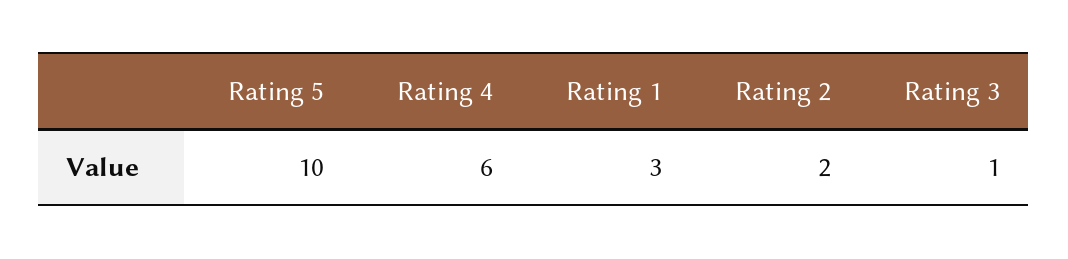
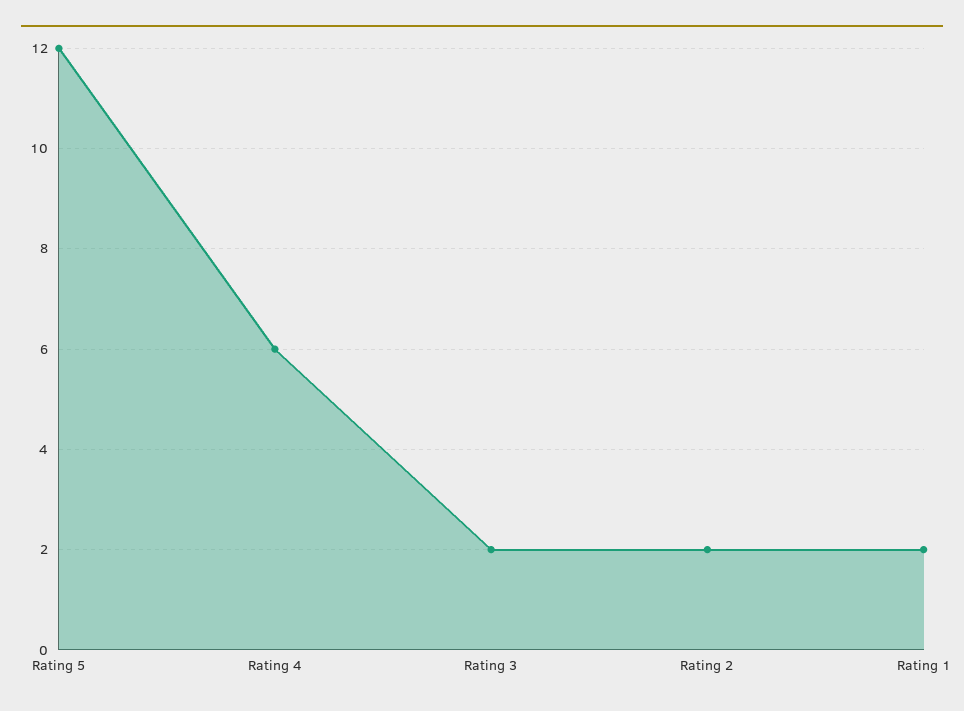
Rating 5: 10 -> 12
Rating 1: 3 -> 2
Rating 3: 1 -> 2

